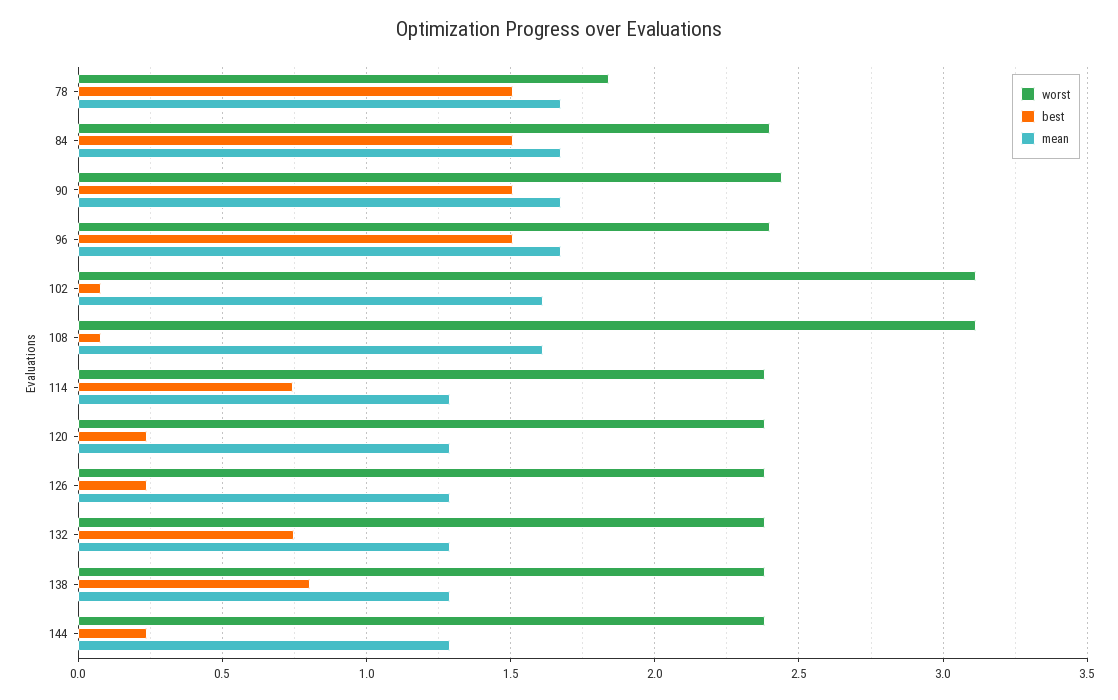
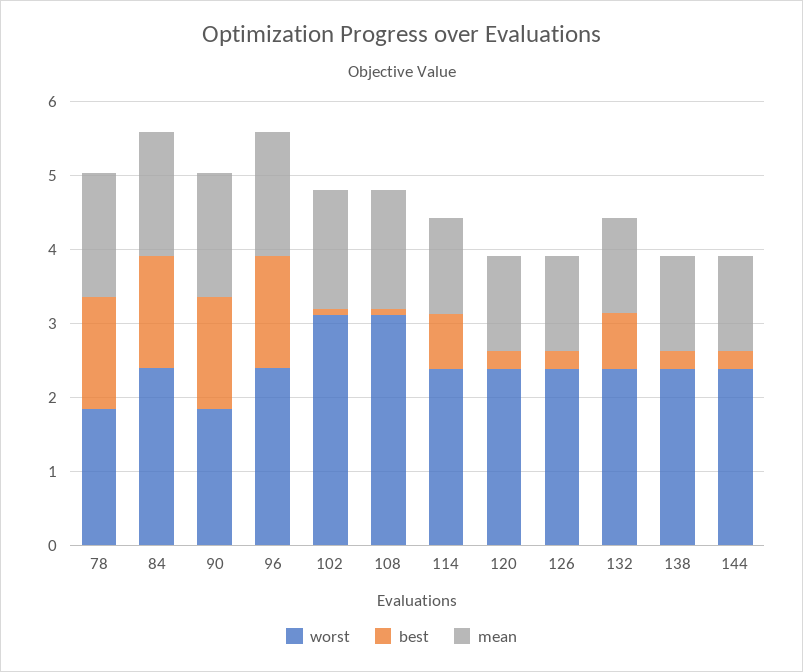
worst, 90: 2.45 -> 1.8
best, 138: 0.8 -> 0.2

